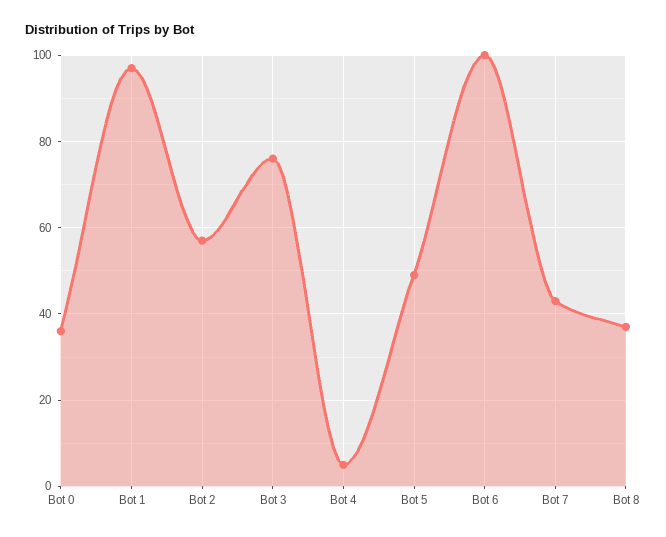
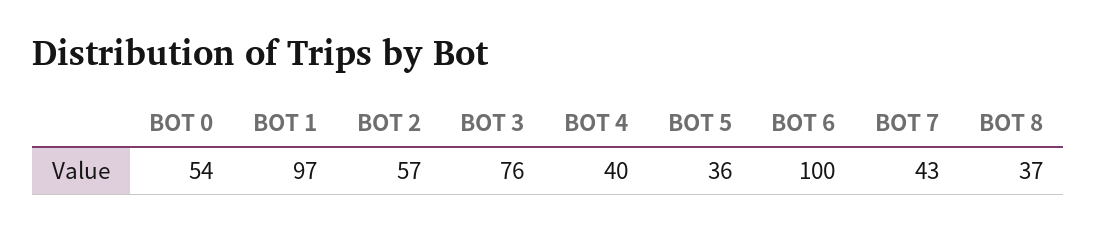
Bot 0: 35 -> 54
Bot 4: 5 -> 40
Bot 5: 50 -> 36

